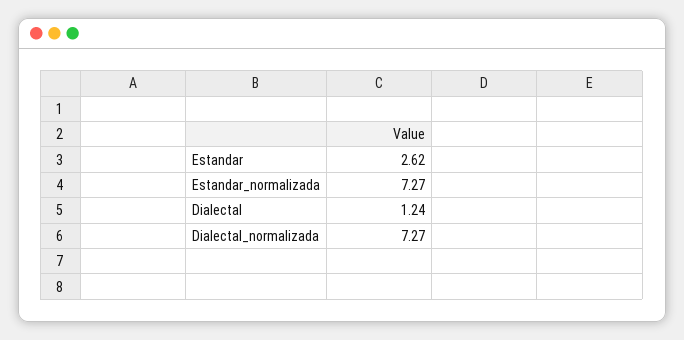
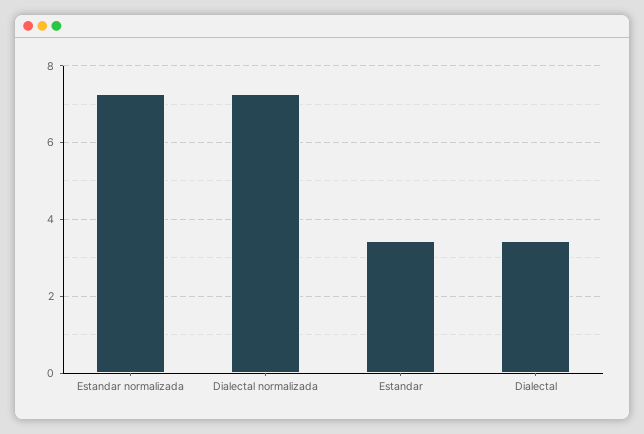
Estandar: 2.62 -> 3.4
Dialectal: 1.24 -> 3.4

